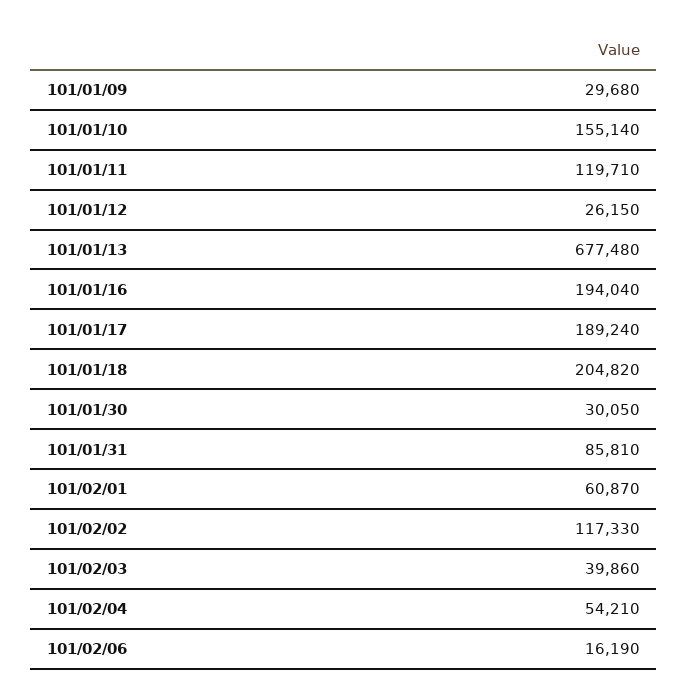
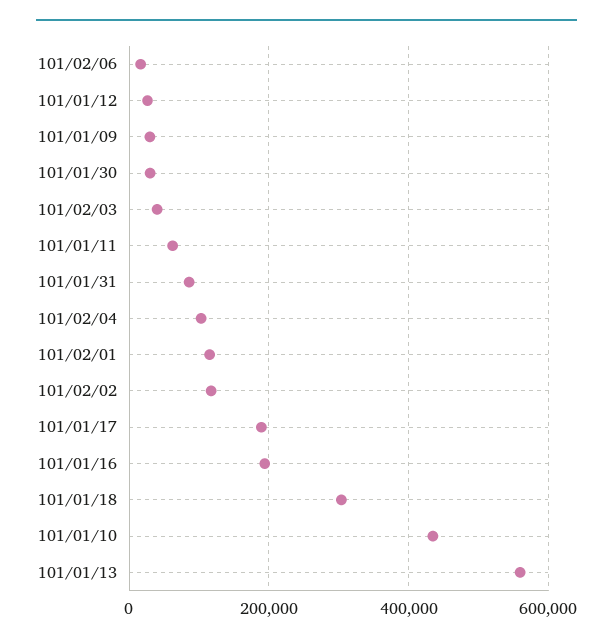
101/01/10: 155140 -> 440000
101/01/11: 119710 -> 60000
101/01/13: 677480 -> 560000
101/01/18: 204820 -> 300000
101/02/01: 60870 -> 120000
101/02/04: 54210 -> 100000

